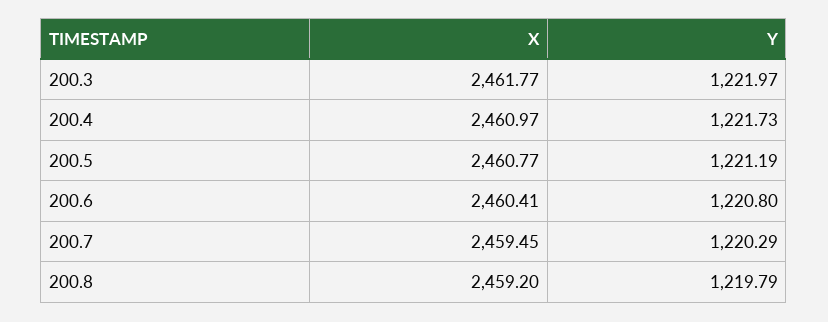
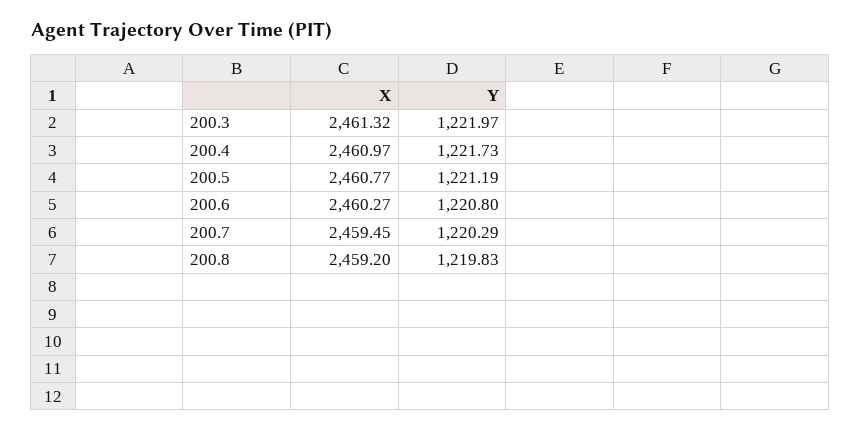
X, 200.3: 2461.77 -> 2461.32
X, 200.6: 2460.41 -> 2460.27
Y, 200.8: 1219.79 -> 1219.83

